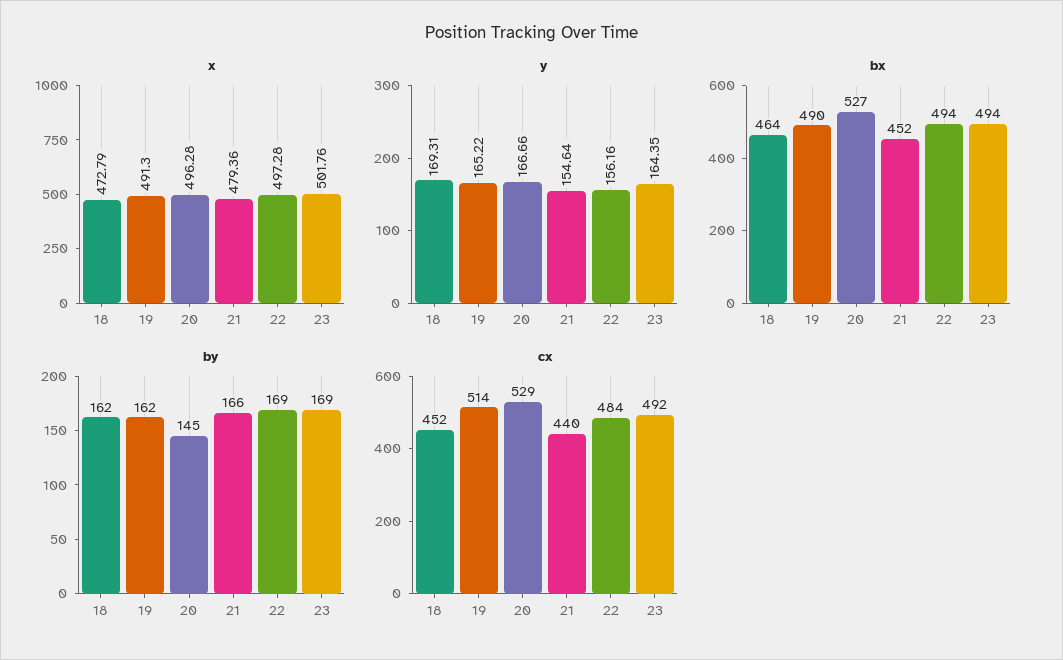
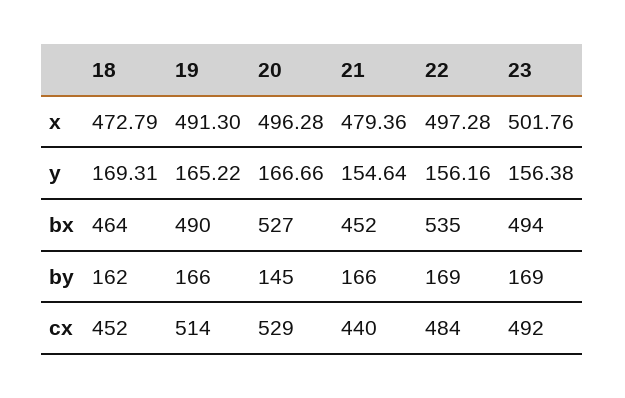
y, 23: 164.35 -> 156.38
bx, 22: 494 -> 535
by, 19: 162 -> 166

